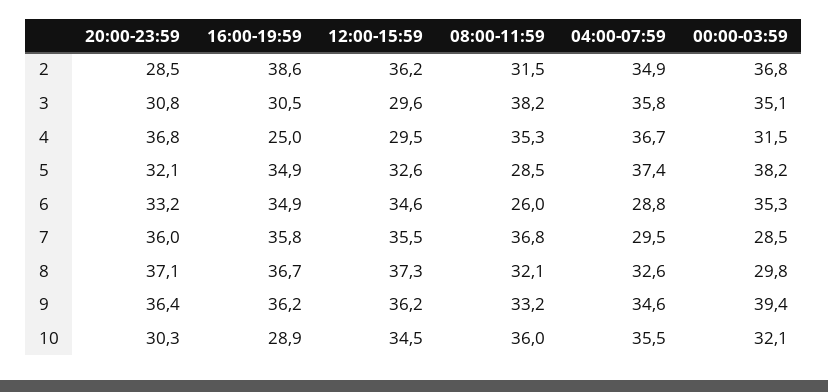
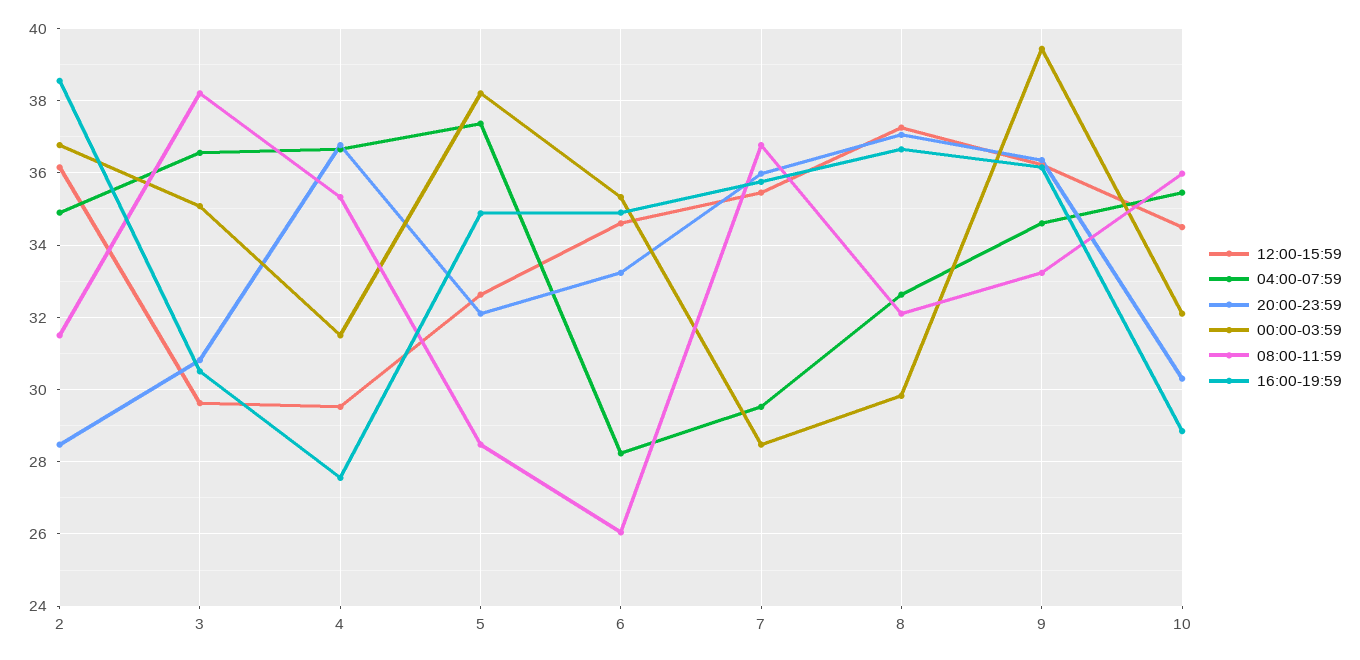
04:00-07:59, 3: 35.8 -> 36.6
16:00-19:59, 4: 25 -> 27.6
04:00-07:59, 6: 28.8 -> 28.2

